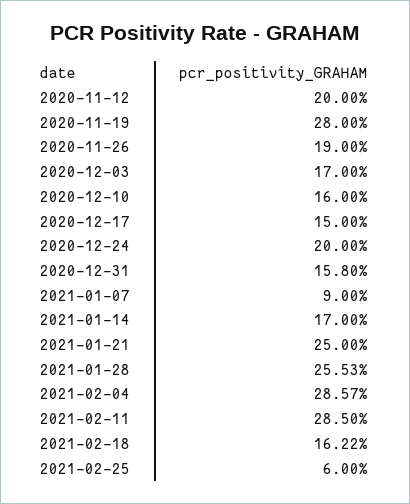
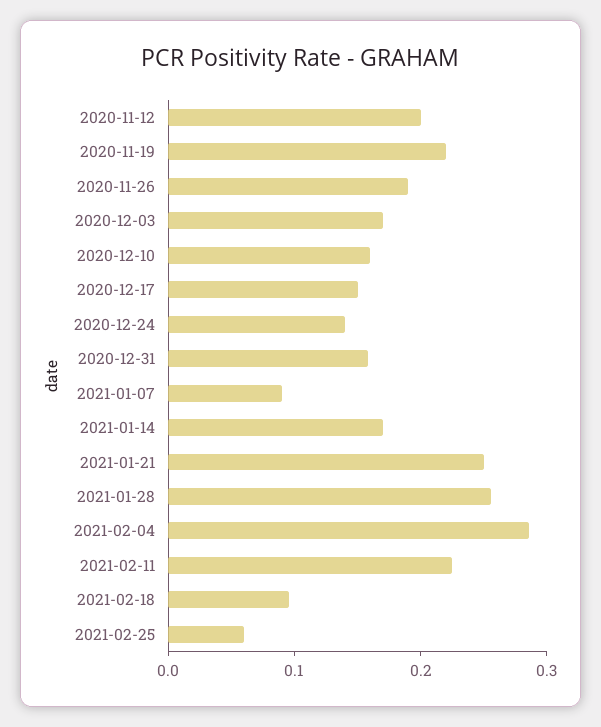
2020-11-19: 0.28 -> 0.22
2020-12-24: 0.2 -> 0.14
2021-02-11: 0.285 -> 0.22
2021-02-18: 0.1622 -> 0.1

